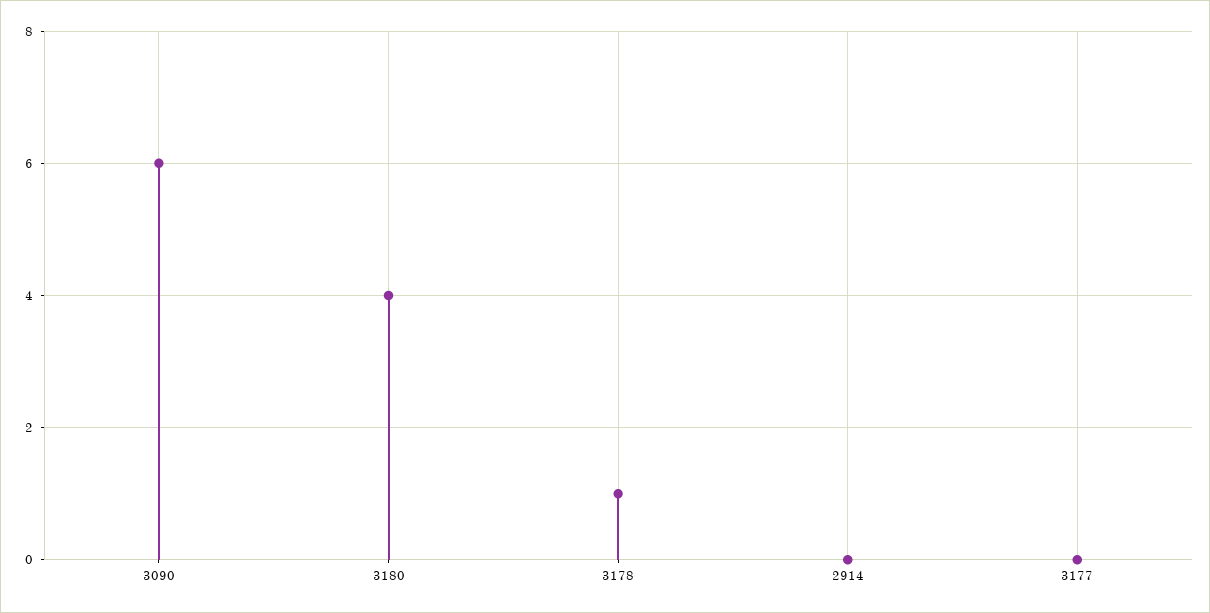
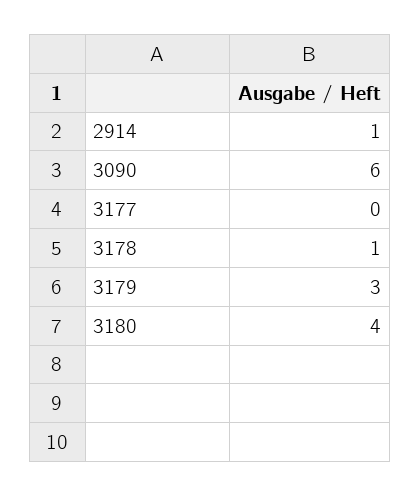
2914: 0 -> 1
3179: none -> 3

